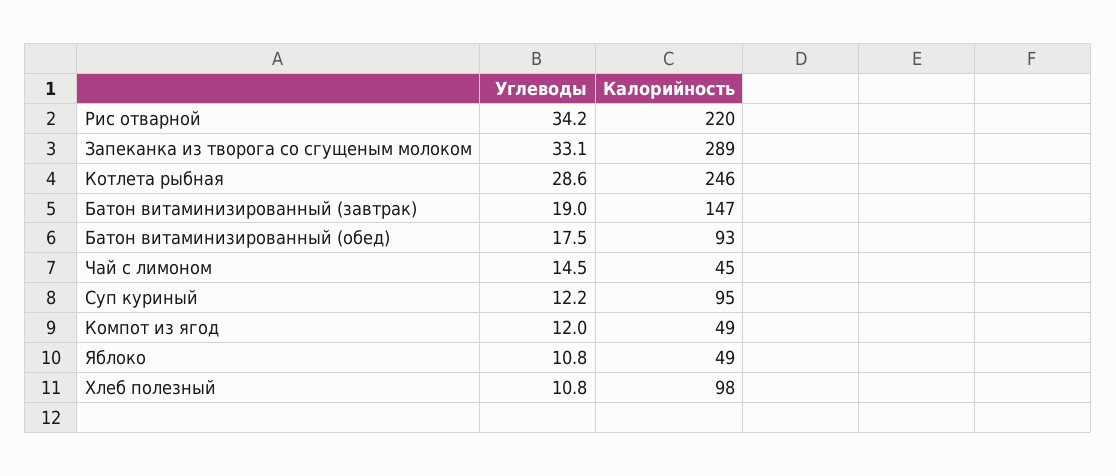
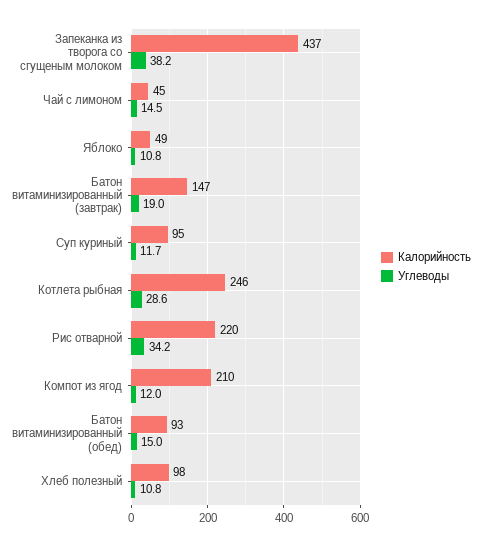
Углеводы, Запеканка из творога со сгущеным молоком: 33.1 -> 38.2
Калорийность, Запеканка из творога со сгущеным молоком: 289 -> 437
Углеводы, Батон витаминизированный (обед): 17.5 -> 15
Углеводы, Суп куриный: 12.2 -> 11.7
Калорийность, Компот из ягод: 49 -> 210

